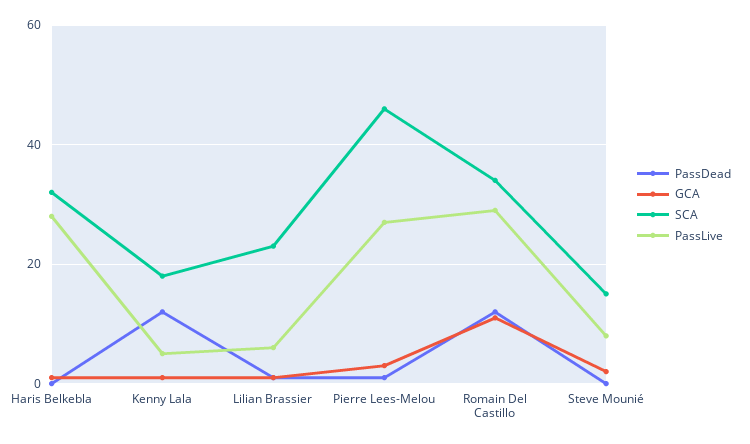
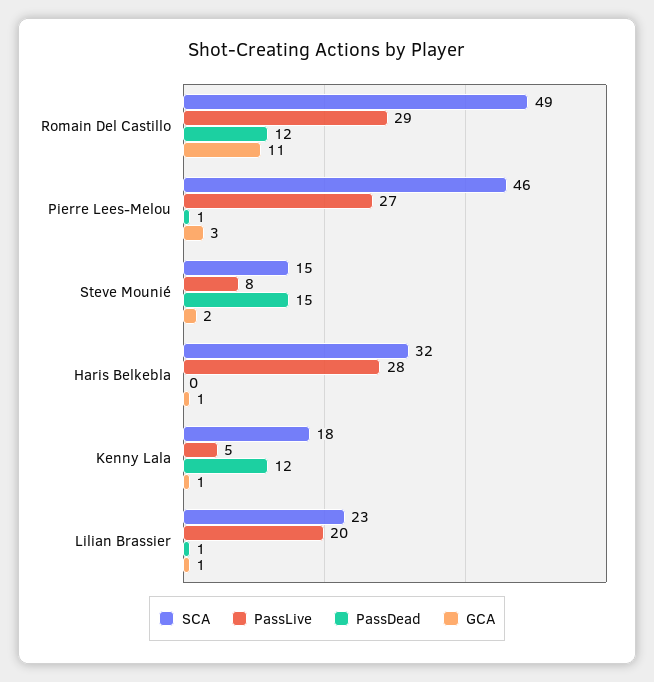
PassLive, Lilian Brassier: 5 -> 20
SCA, Romain Del Castillo: 35 -> 49
PassDead, Steve Mounié: 0 -> 15

